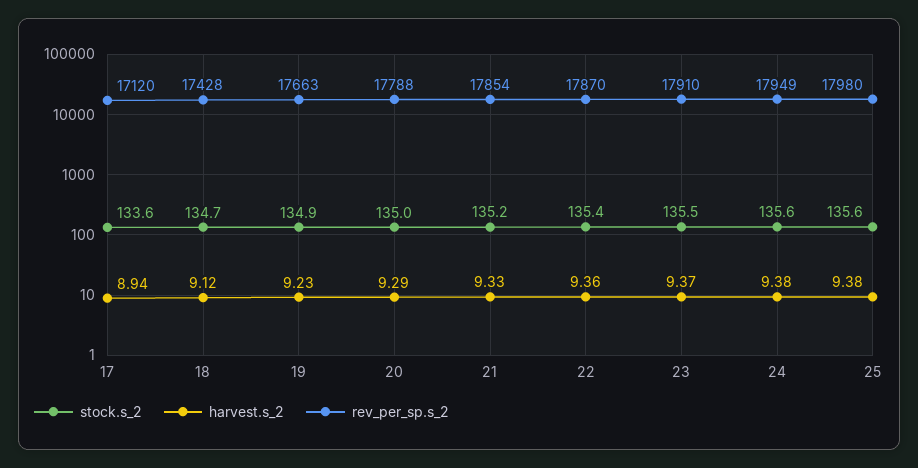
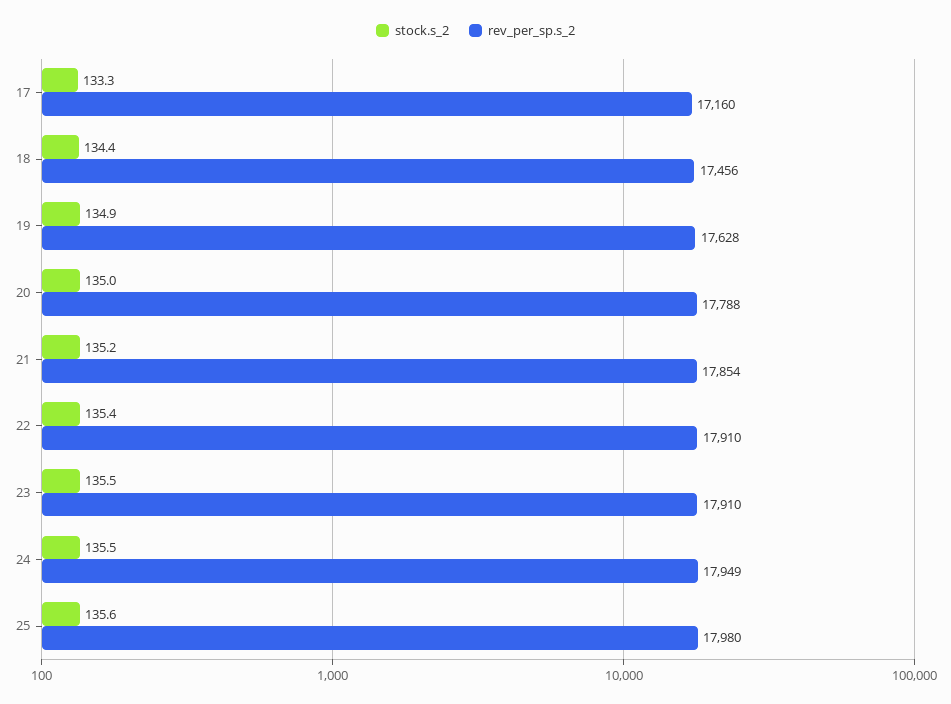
stock.s_2, 17: 133.6 -> 133.3
harvest.s_2, 17: 8.94 -> none
rev_per_sp.s_2, 17: 17120 -> 17160
stock.s_2, 18: 134.7 -> 134.4
harvest.s_2, 18: 9.12 -> none
rev_per_sp.s_2, 18: 17428 -> 17456
harvest.s_2, 19: 9.23 -> none
rev_per_sp.s_2, 19: 17663 -> 17628
harvest.s_2, 20: 9.29 -> none
harvest.s_2, 21: 9.33 -> none
harvest.s_2, 22: 9.36 -> none
rev_per_sp.s_2, 22: 17870 -> 17910
harvest.s_2, 23: 9.37 -> none
stock.s_2, 24: 135.6 -> 135.5
harvest.s_2, 24: 9.38 -> none
harvest.s_2, 25: 9.38 -> none

